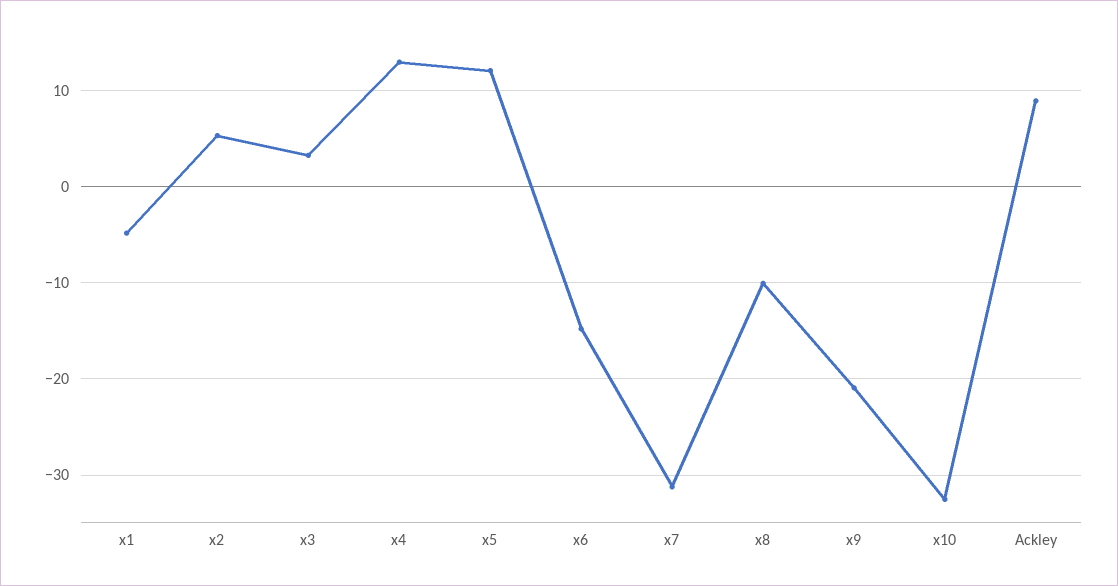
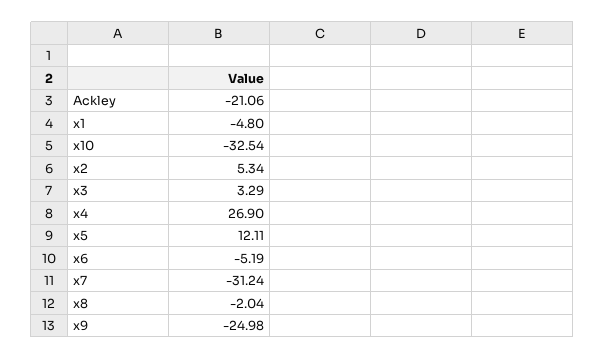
x4: 13 -> 26.9
x6: -15 -> -5.19
x8: -10 -> -2.04
x9: -21 -> -24.98
Ackley: 9 -> -21.06

